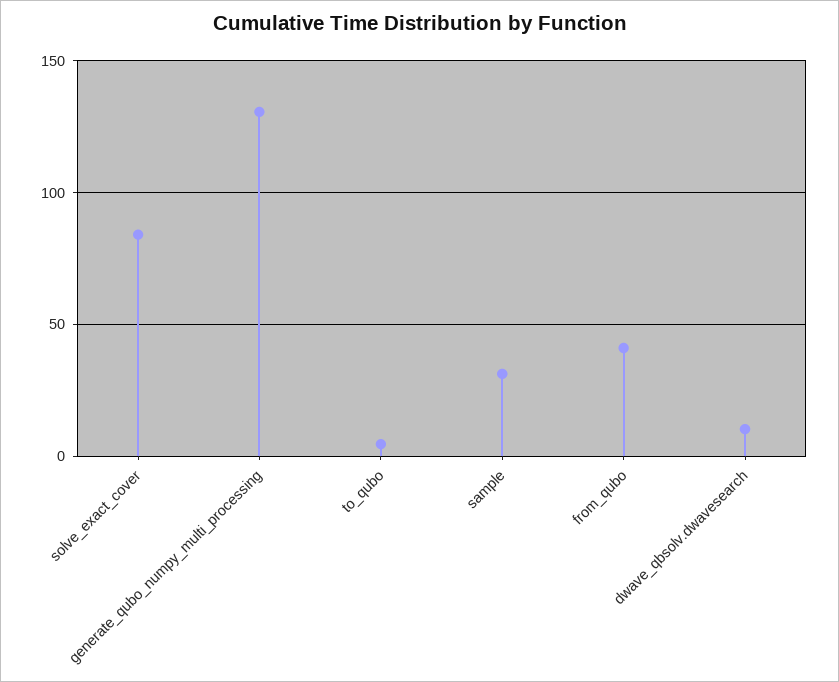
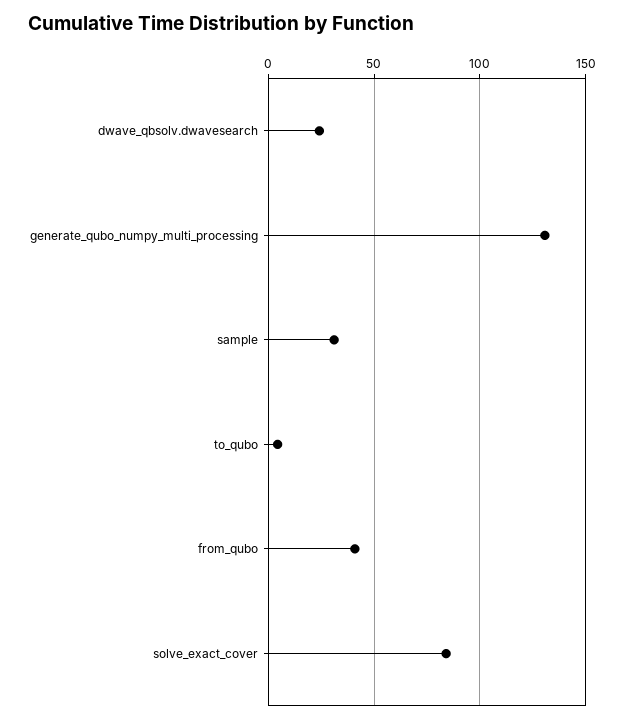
dwave_qbsolv.dwavesearch: 10 -> 25

